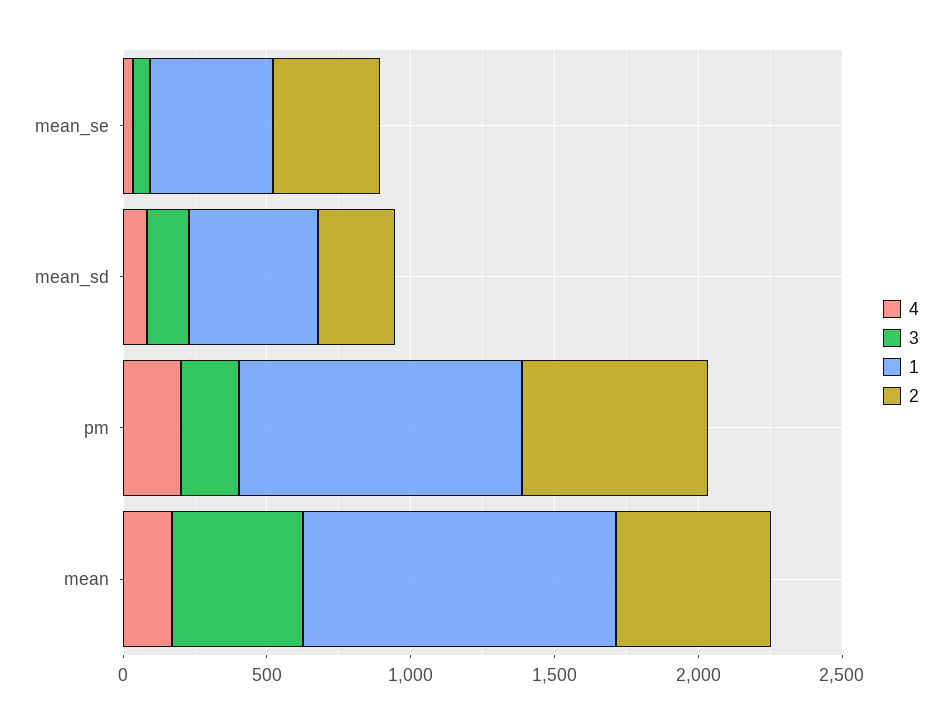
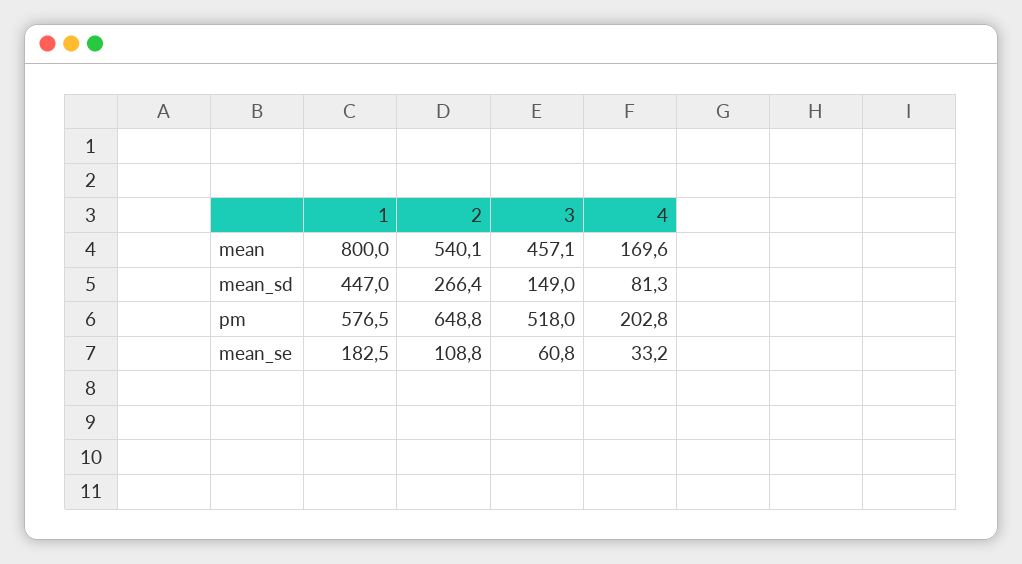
1, mean_se: 400 -> 182.5
2, mean_se: 400 -> 108.8
3, pm: 200 -> 518
1, pm: 1000 -> 576.5
1, mean: 1100 -> 800

